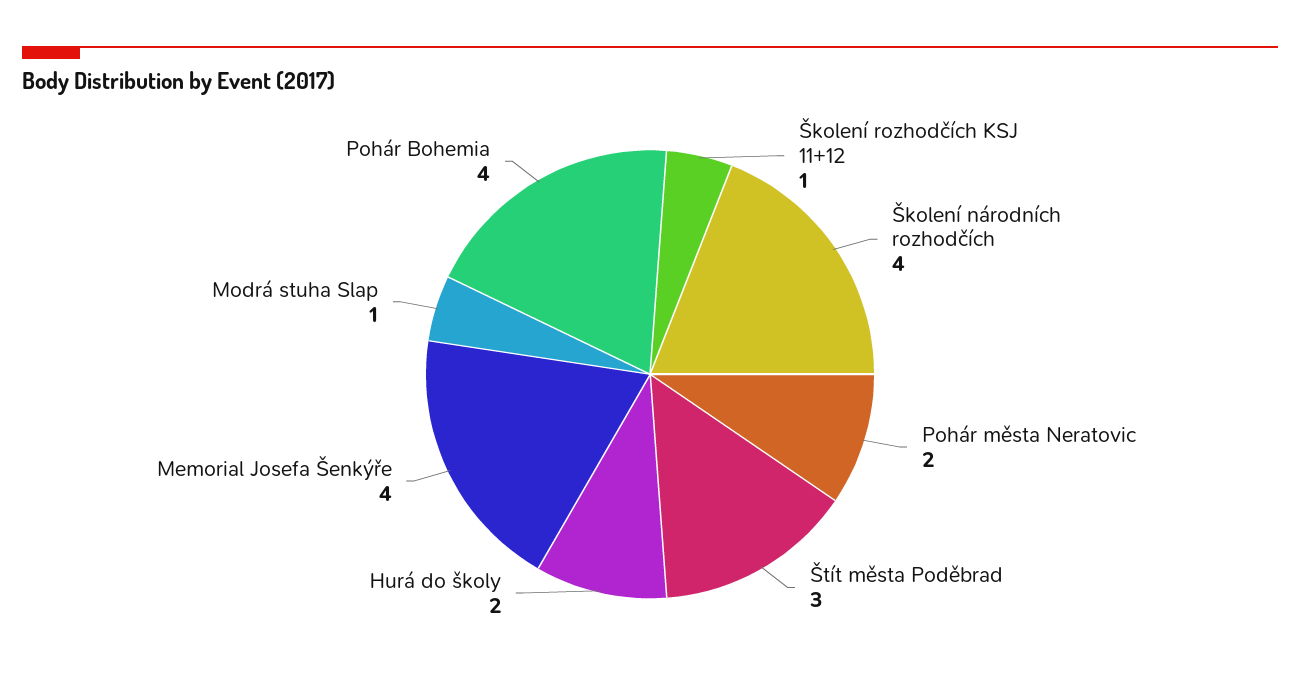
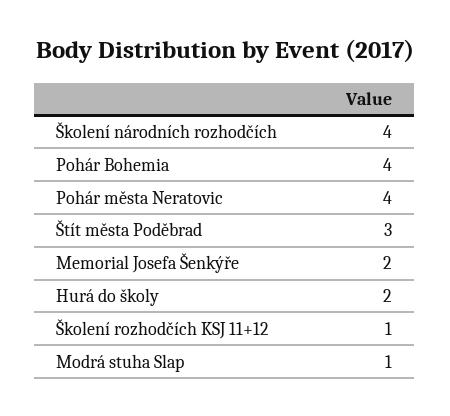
Pohár města Neratovic: 2 -> 4
Memorial Josefa Šenkýře: 4 -> 2

